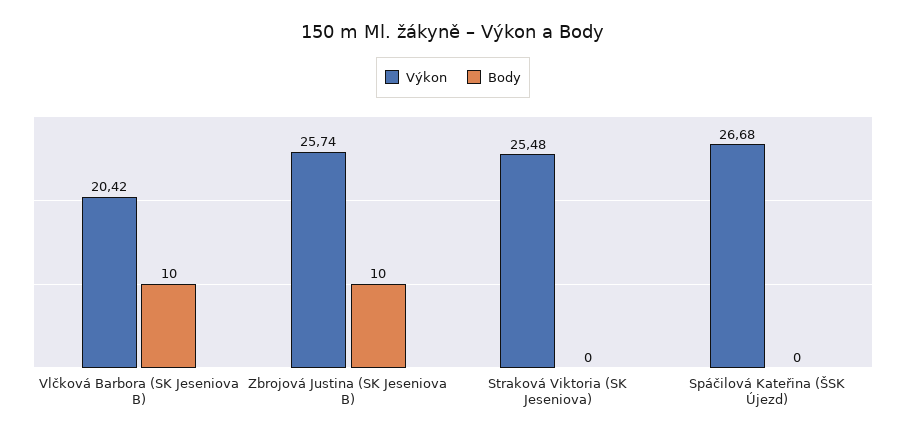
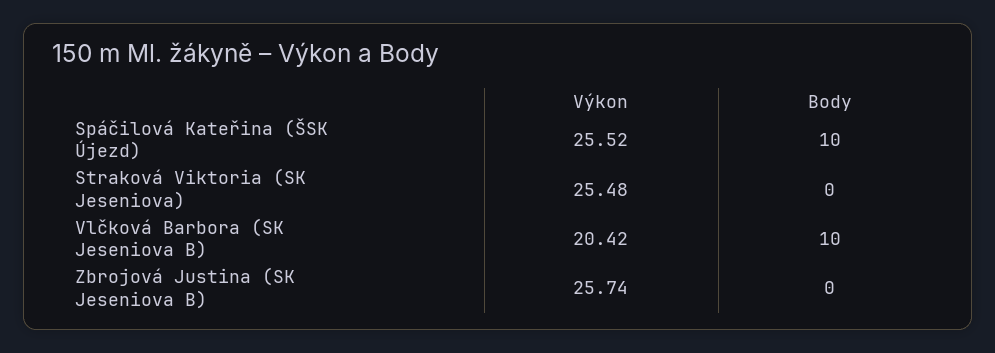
Body, Zbrojová Justina (SK Jeseniova B): 10 -> 0
Výkon, Spáčilová Kateřina (ŠSK Újezd): 26.68 -> 25.52
Body, Spáčilová Kateřina (ŠSK Újezd): 0 -> 10

